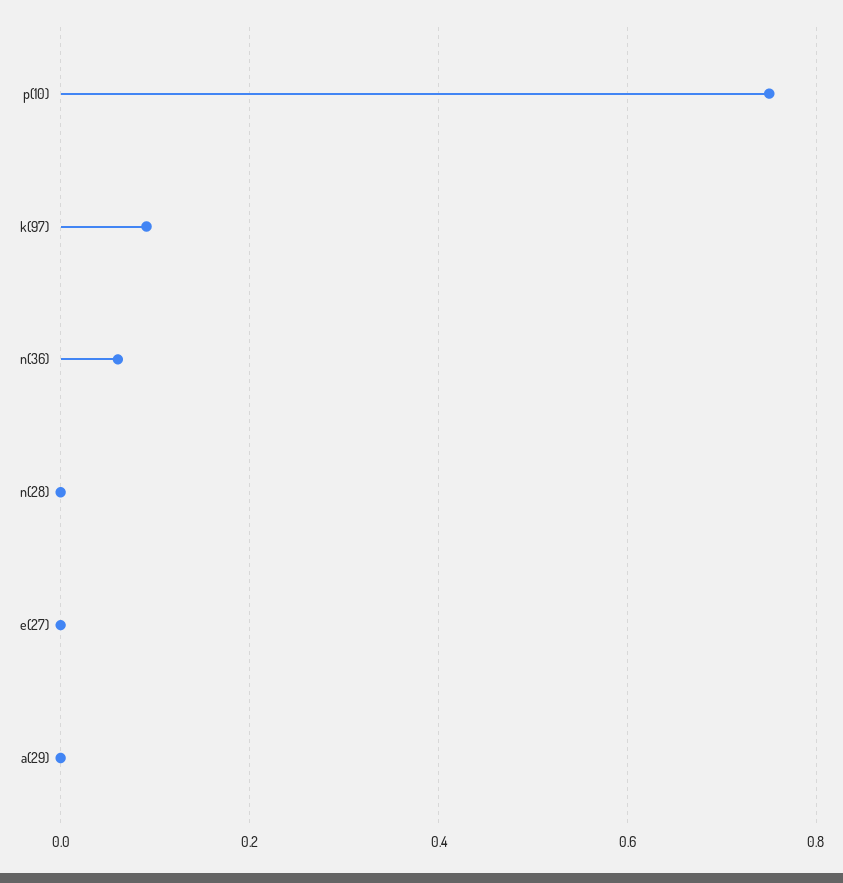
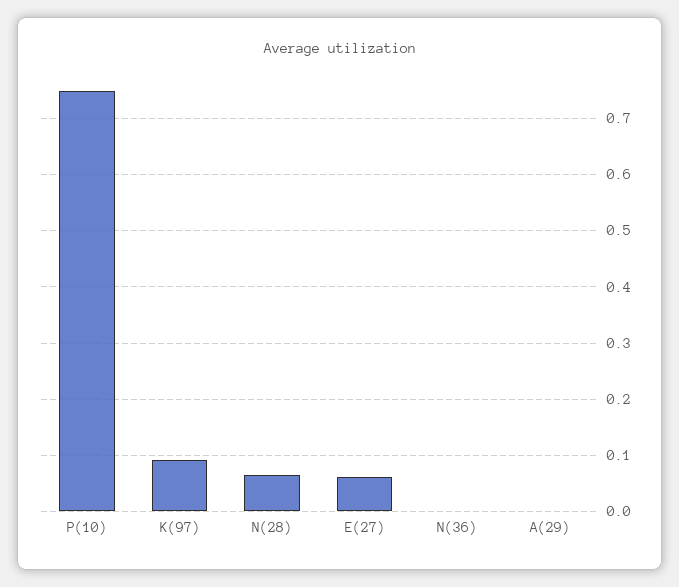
n(36): 0.06 -> 0
n(28): 0 -> 0.06
e(27): 0 -> 0.06

